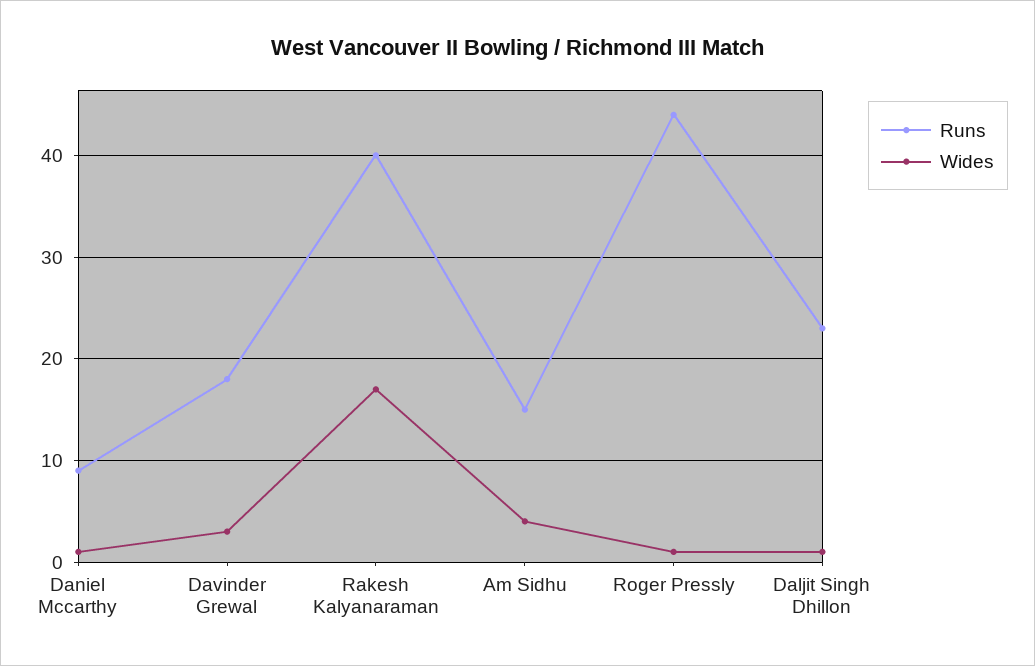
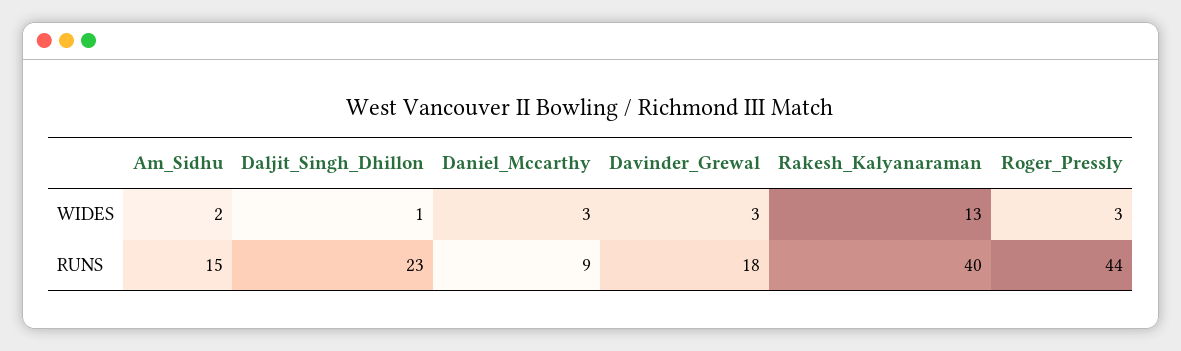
Wides, Daniel Mccarthy: 1 -> 3
Wides, Rakesh Kalyanaraman: 17 -> 13
Wides, Am Sidhu: 4 -> 2
Wides, Roger Pressly: 1 -> 3

